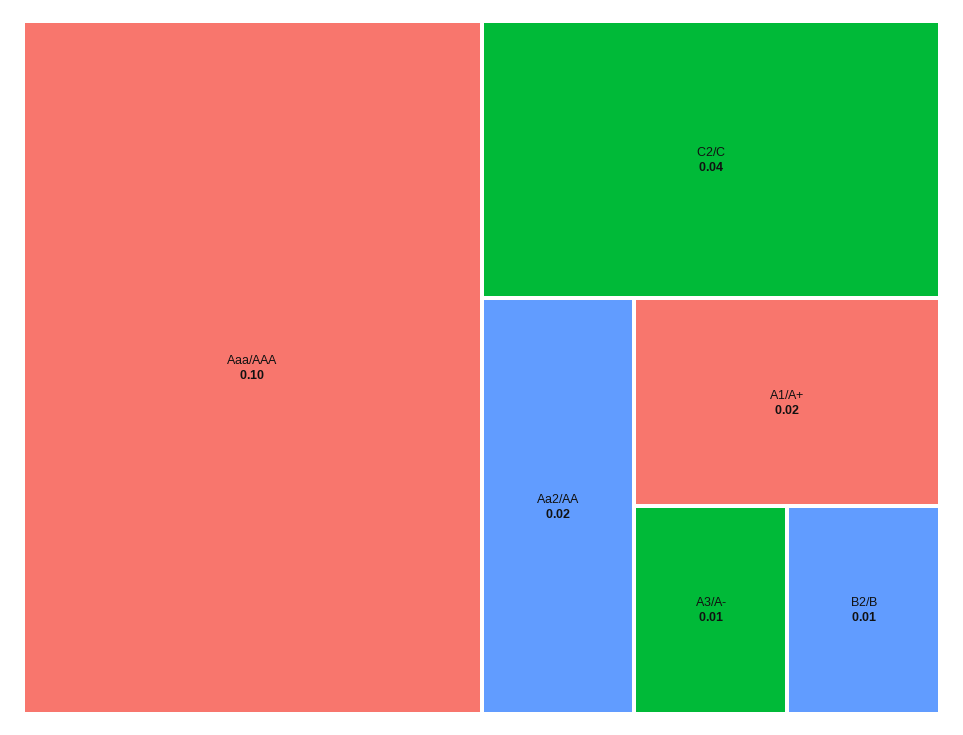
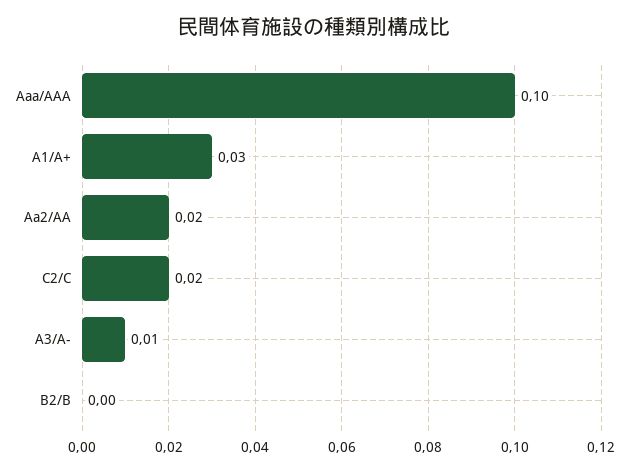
C2/C: 0.04 -> 0.02
A1/A+: 0.02 -> 0.03
B2/B: 0.01 -> 0

